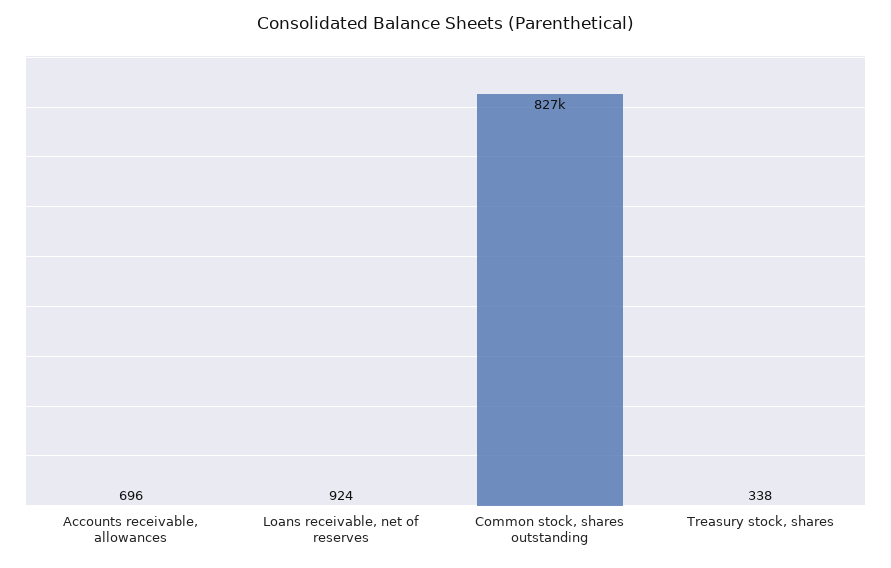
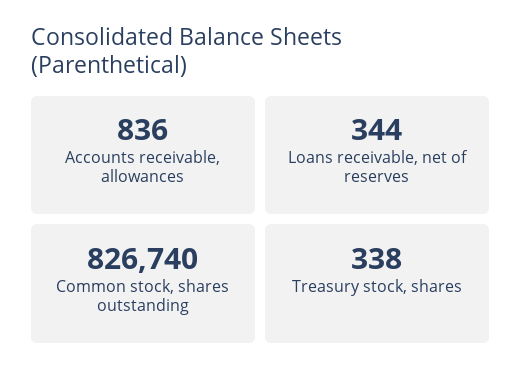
Accounts receivable, allowances: 696 -> 836
Loans receivable, net of reserves: 924 -> 344

